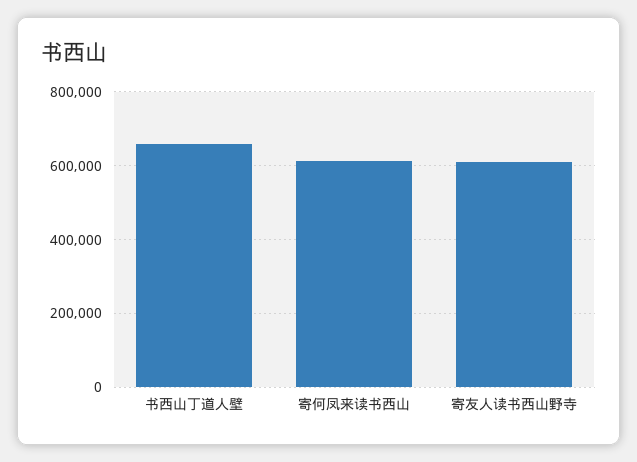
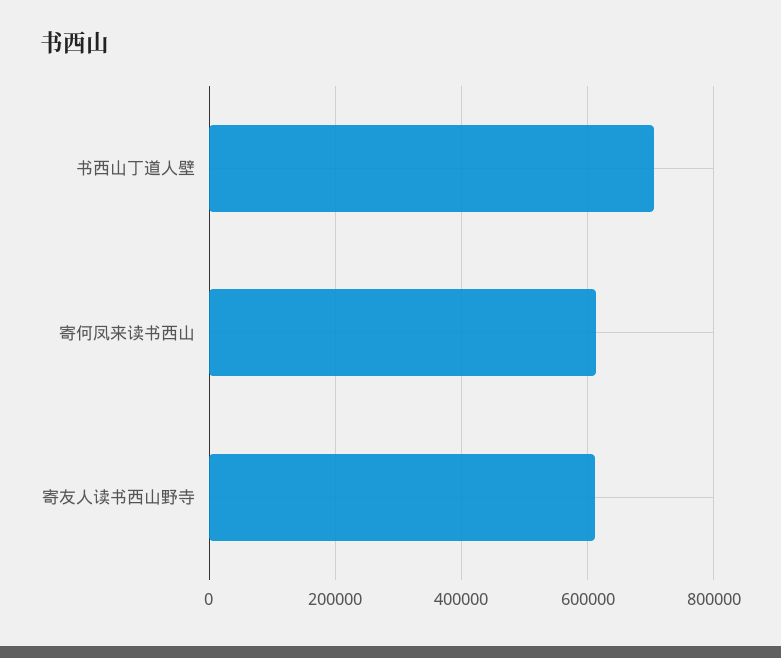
书西山丁道人壁: 660000 -> 700000

